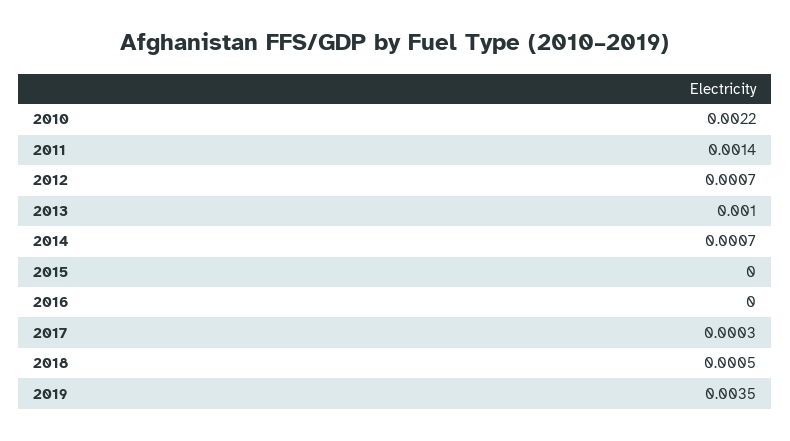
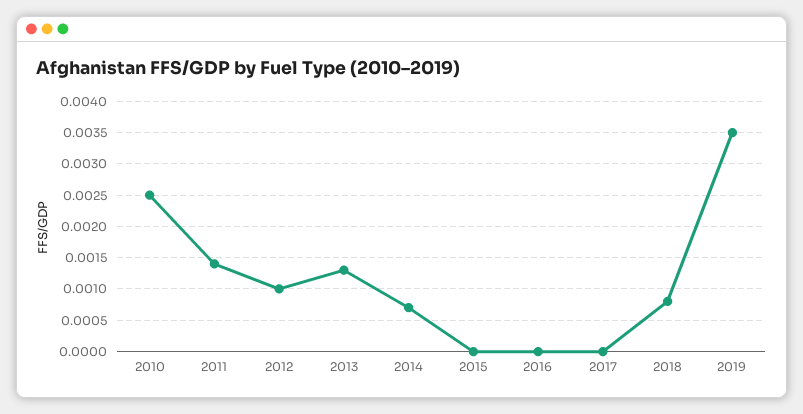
2010: 0.0022 -> 0.0025
2012: 0.0007 -> 0.001
2013: 0.001 -> 0.0013
2017: 0.0003 -> 0
2018: 0.0005 -> 0.0008

